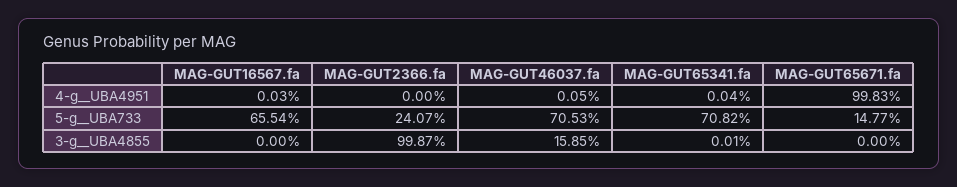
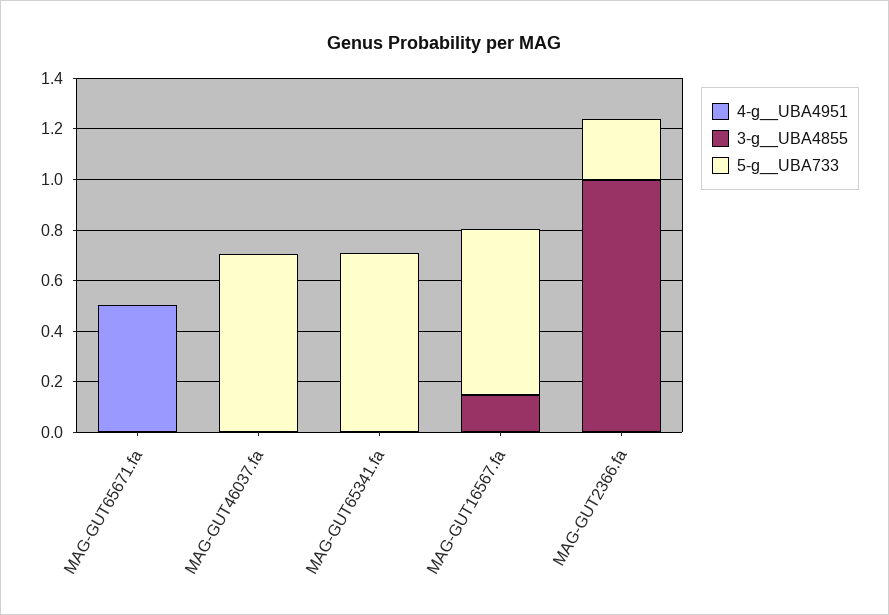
4-g__UBA4951, MAG-GUT65671.fa: 0.9983 -> 0.5
5-g__UBA733, MAG-GUT65671.fa: 0.1477 -> 0
3-g__UBA4855, MAG-GUT16567.fa: 0 -> 0.15
3-g__UBA4855, MAG-GUT46037.fa: 0.1585 -> 0

